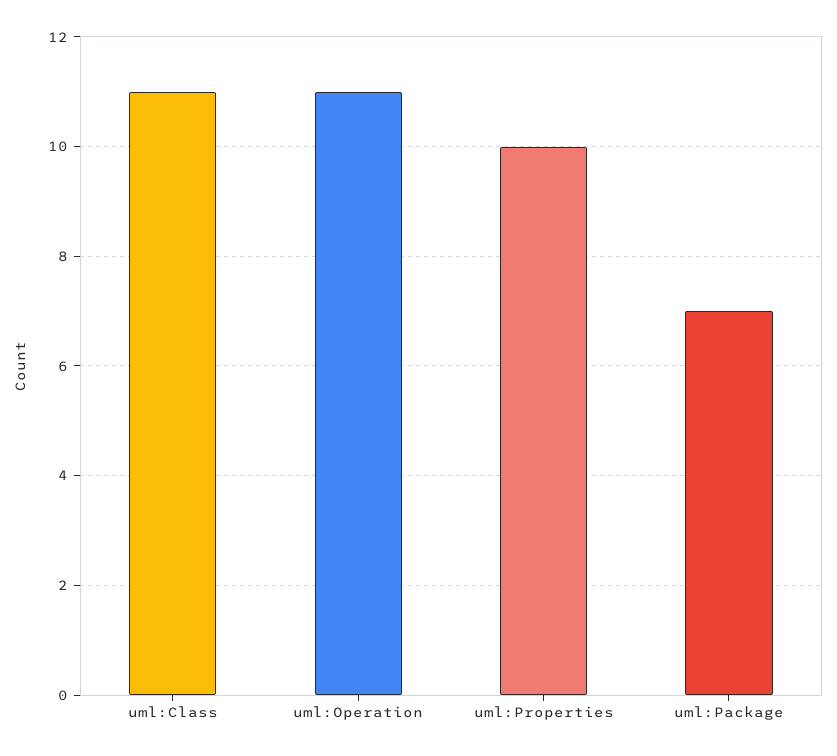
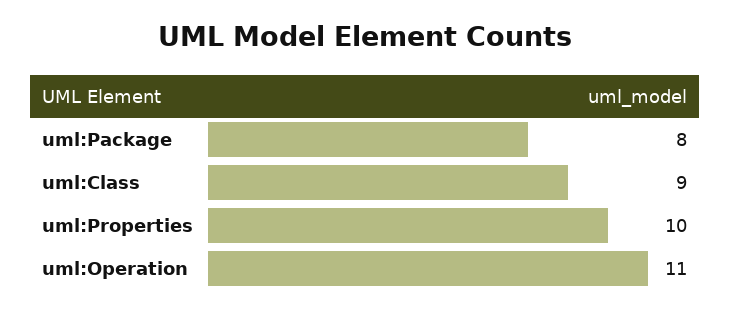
uml:Class: 11 -> 9
uml:Package: 7 -> 8

